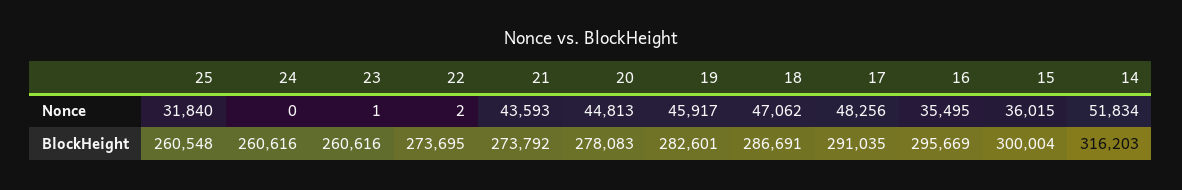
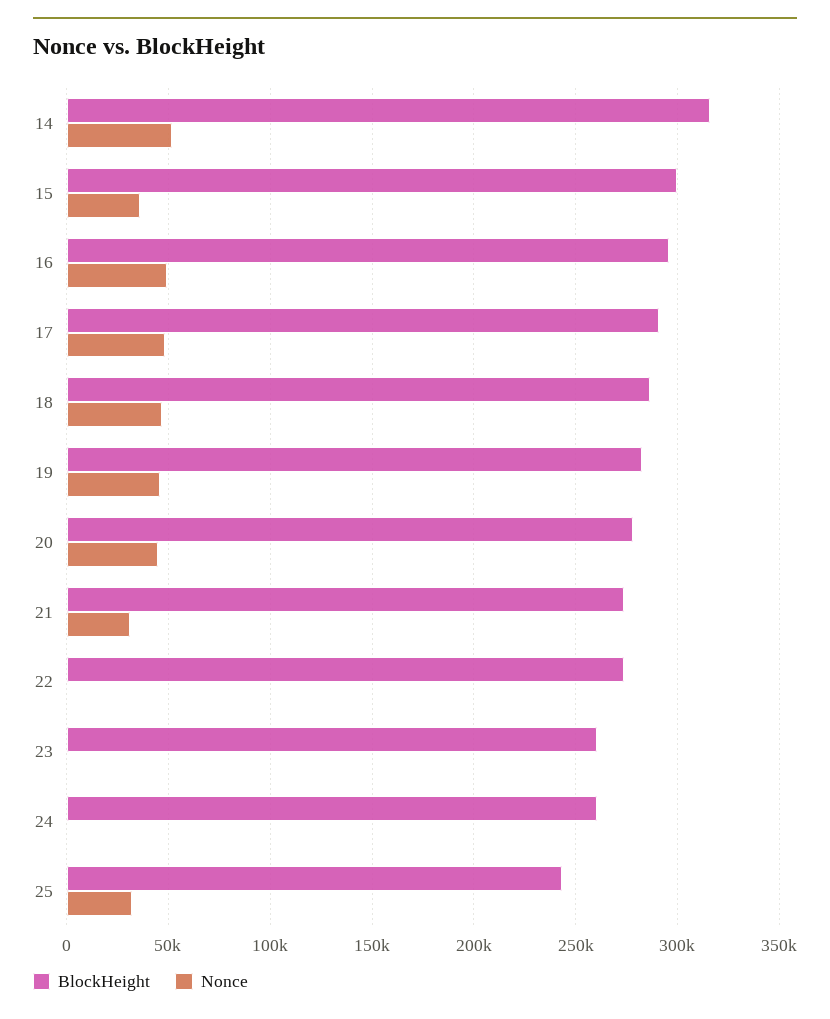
Nonce, 21: 43593 -> 30000
Nonce, 16: 35495 -> 50000
BlockHeight, 25: 260548 -> 245000

